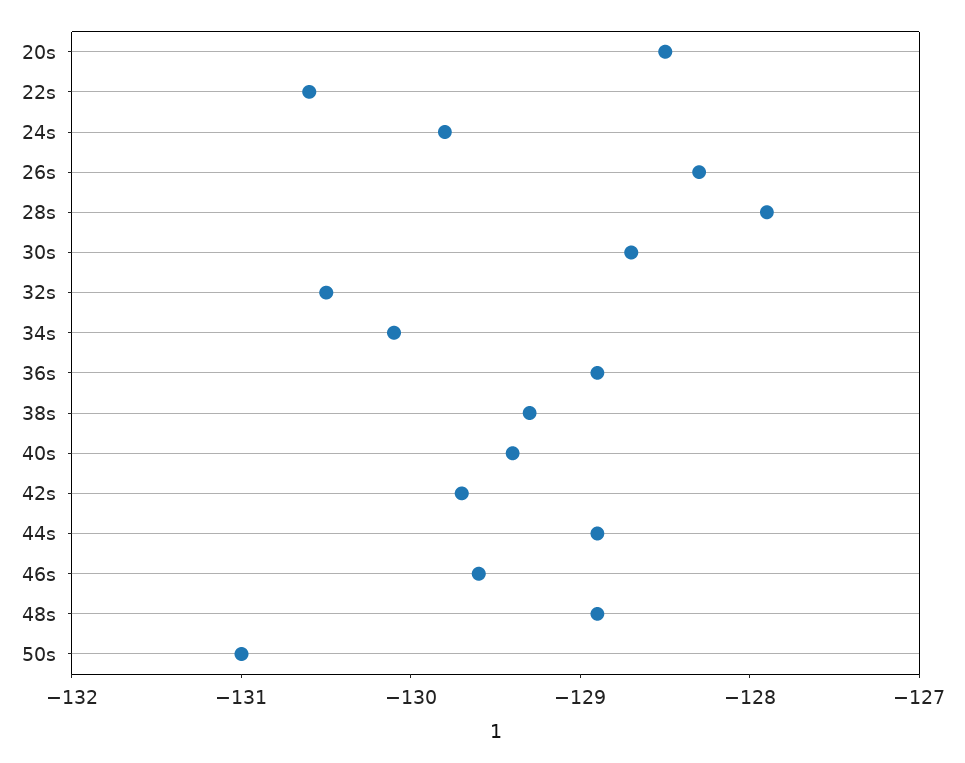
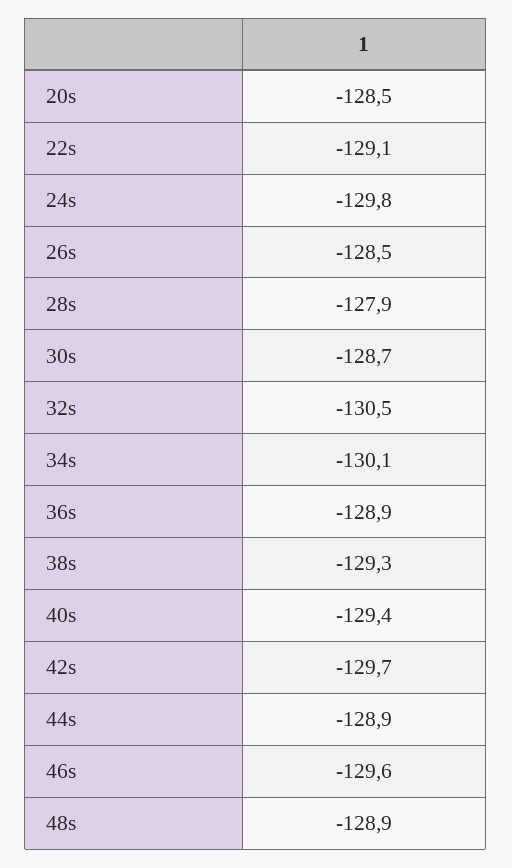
22s: -130.6 -> -129.1
26s: -128.3 -> -128.5
50s: -131 -> none

